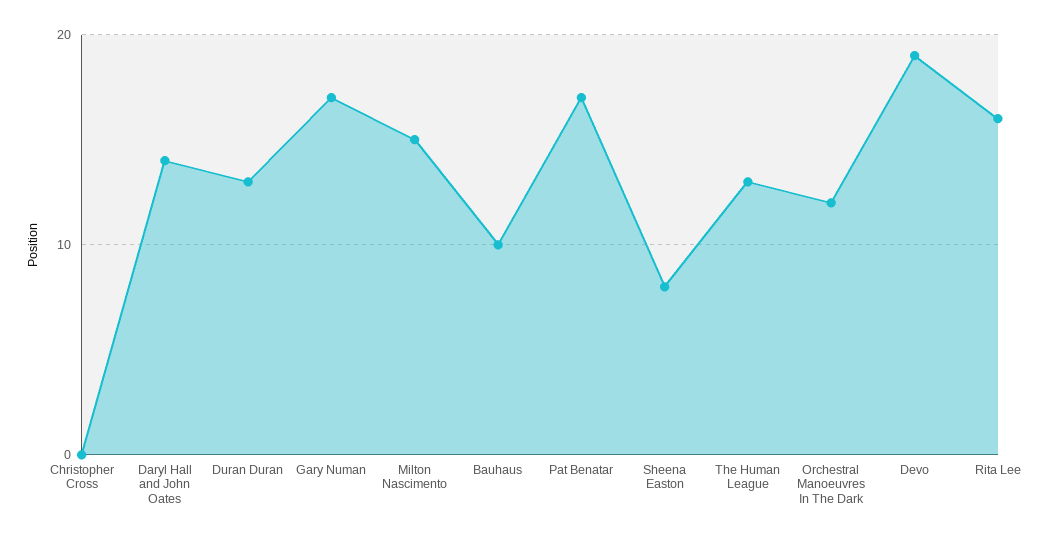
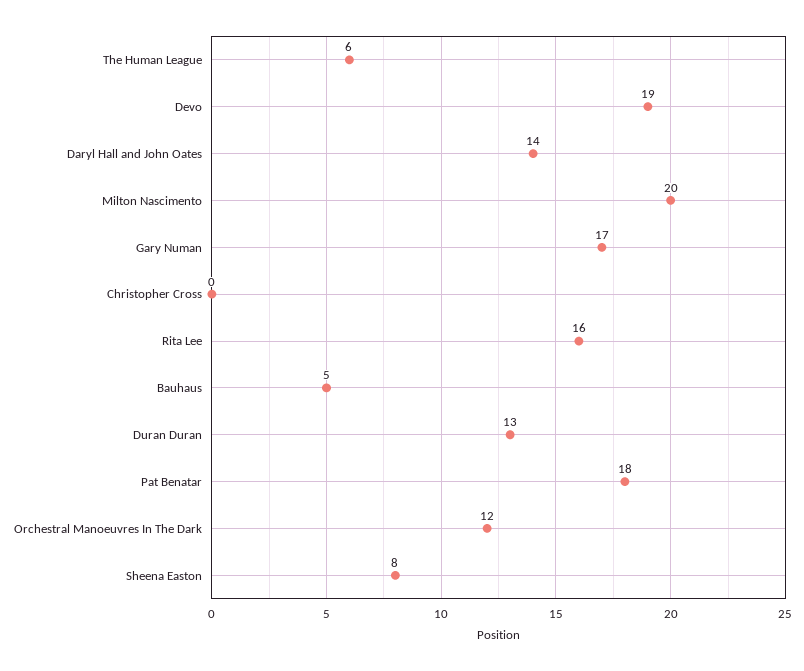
Milton Nascimento: 15 -> 20
Bauhaus: 10 -> 5
Pat Benatar: 17 -> 18
The Human League: 13 -> 6

